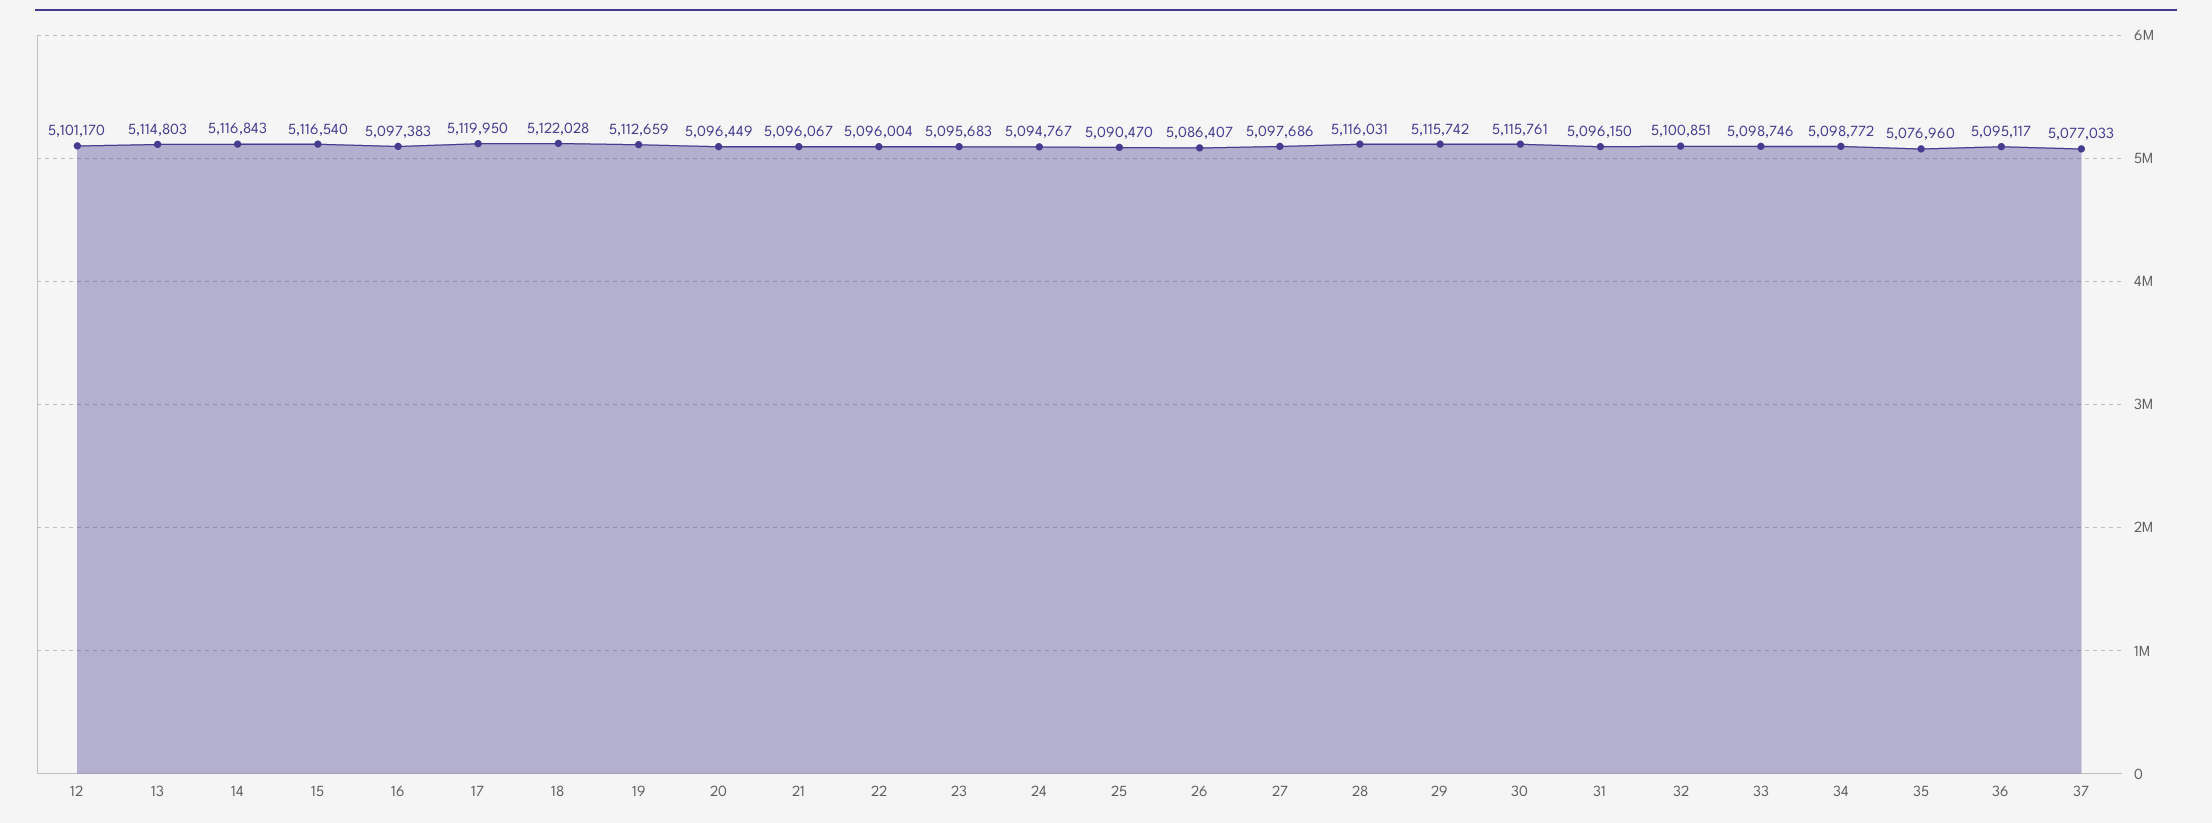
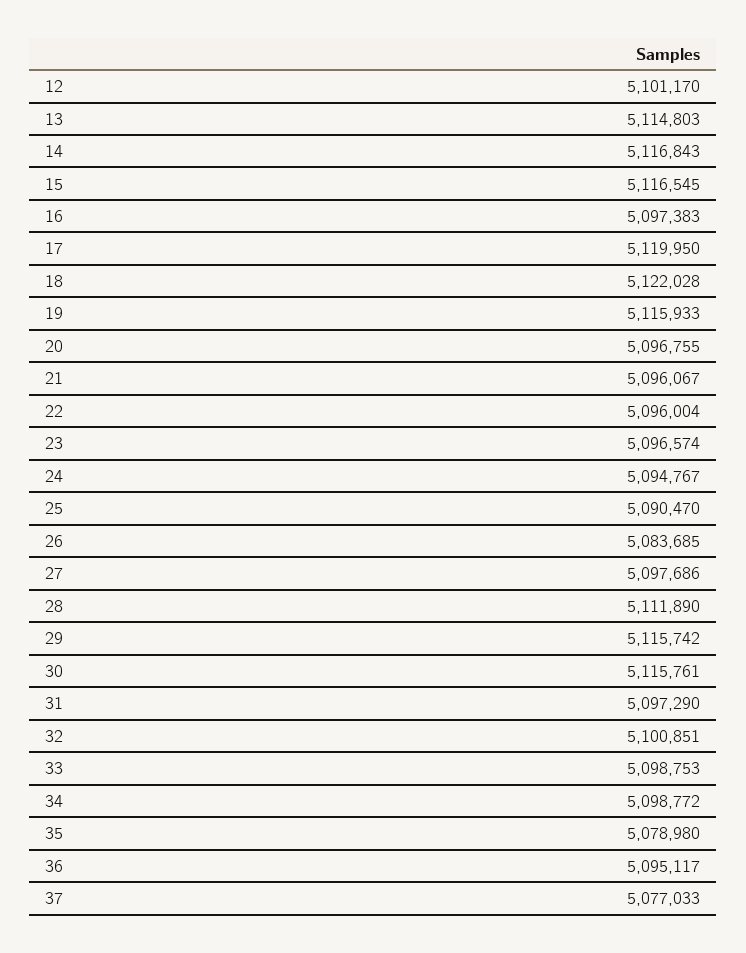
15: 5116540 -> 5116545
19: 5112659 -> 5115933
20: 5096449 -> 5096755
23: 5095683 -> 5096574
26: 5086407 -> 5083685
28: 5116031 -> 5111890
31: 5096150 -> 5097290
33: 5098746 -> 5098753
35: 5076960 -> 5078980

